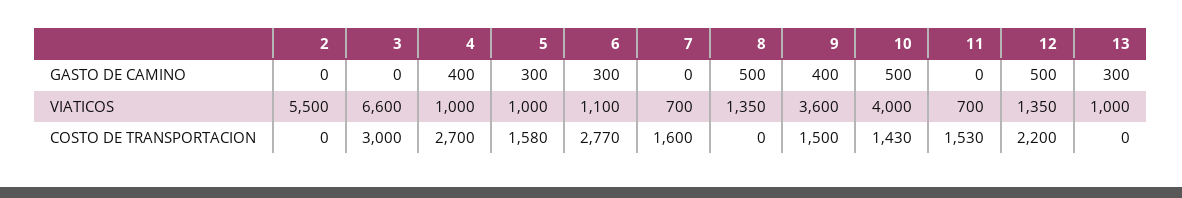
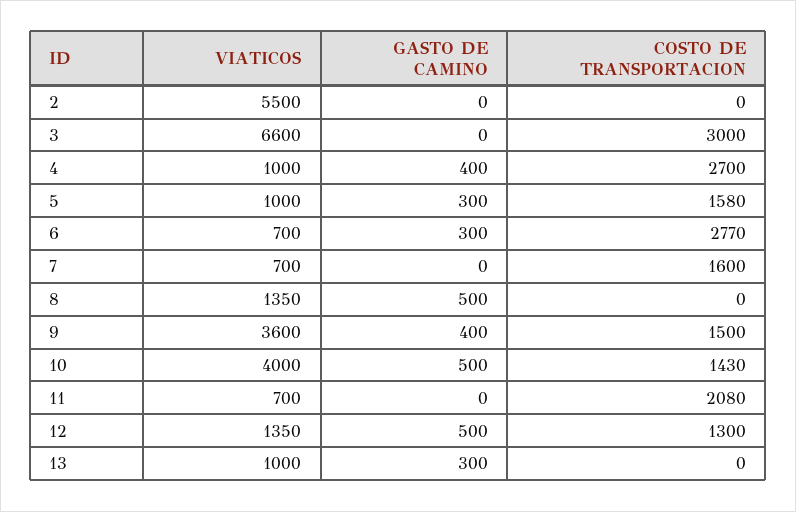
6, VIATICOS: 1100 -> 700
11, COSTO DE TRANSPORTACION: 1530 -> 2080
12, COSTO DE TRANSPORTACION: 2200 -> 1300

